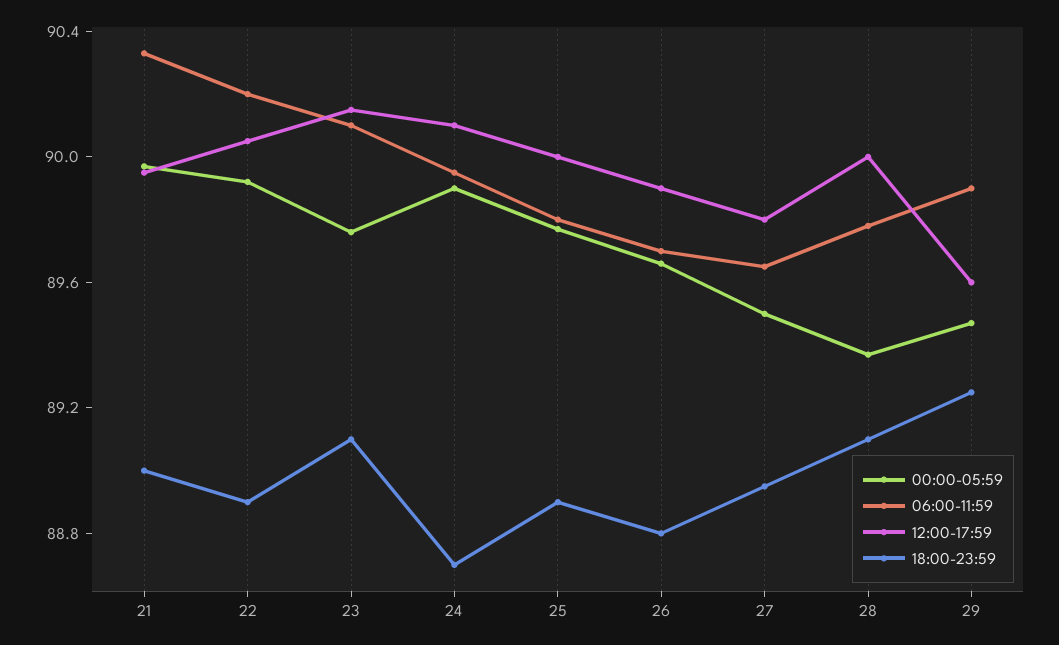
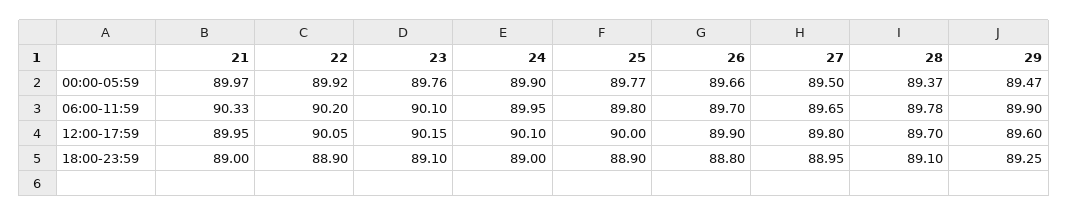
18:00-23:59, 24: 88.7 -> 89
12:00-17:59, 28: 90 -> 89.7

